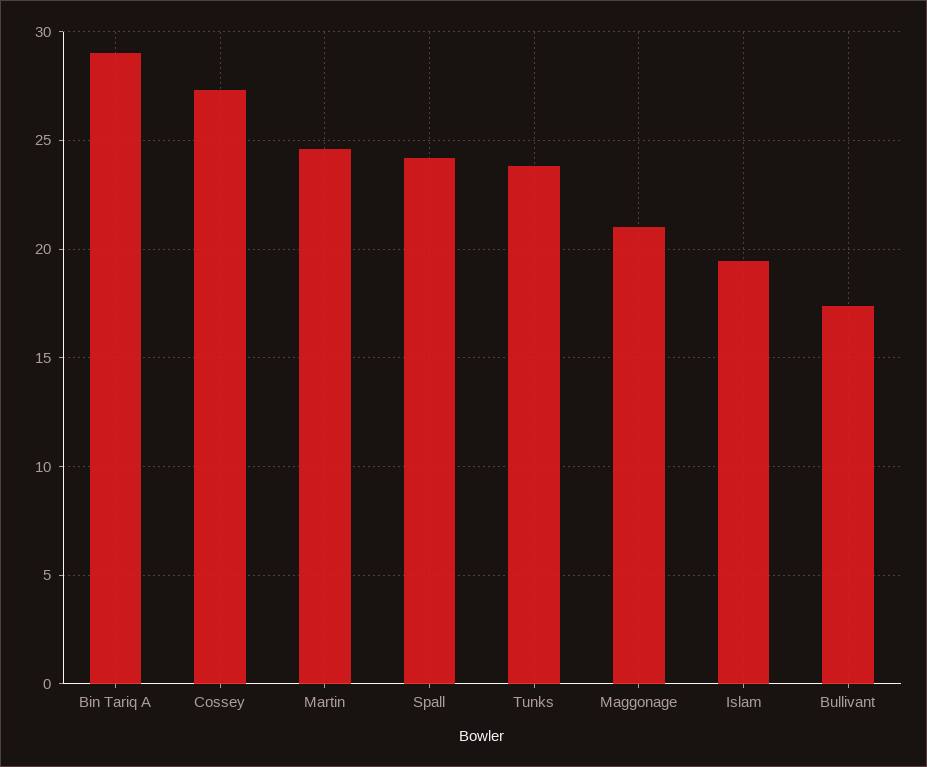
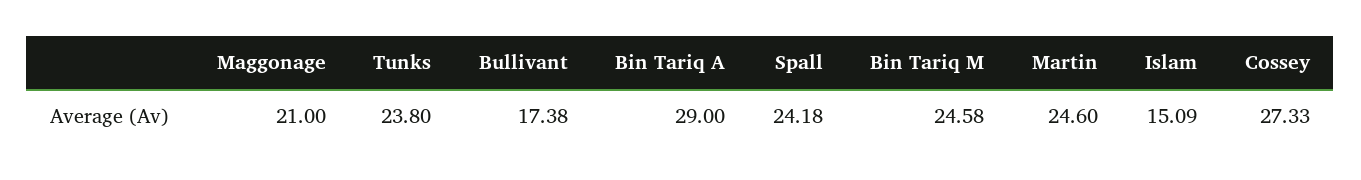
Islam: 19.5 -> 15.09
Bin Tariq M: none -> 24.58

